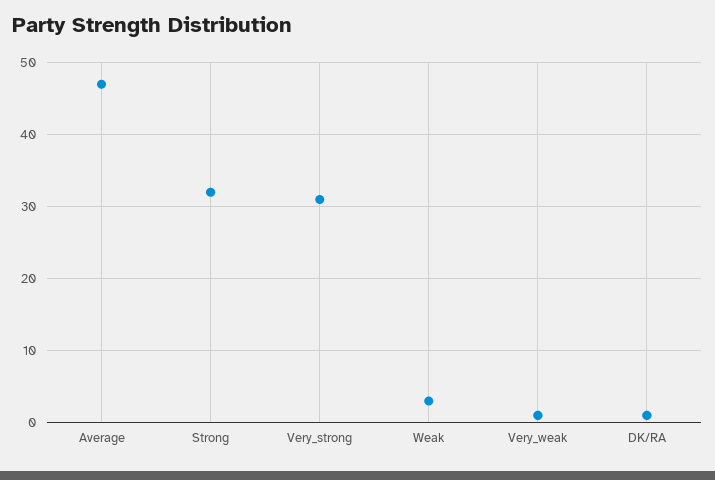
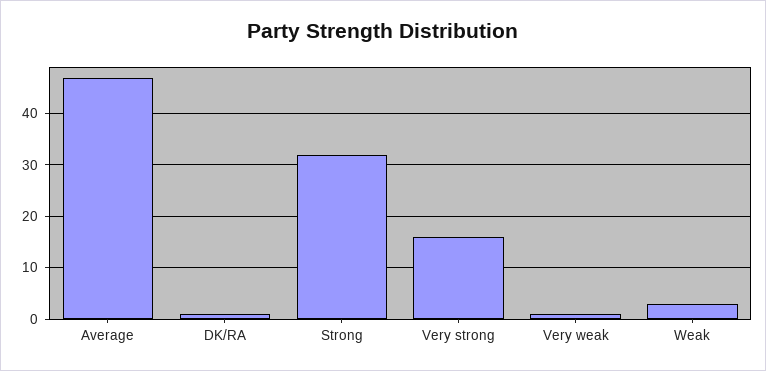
Very_strong: 31 -> 15

